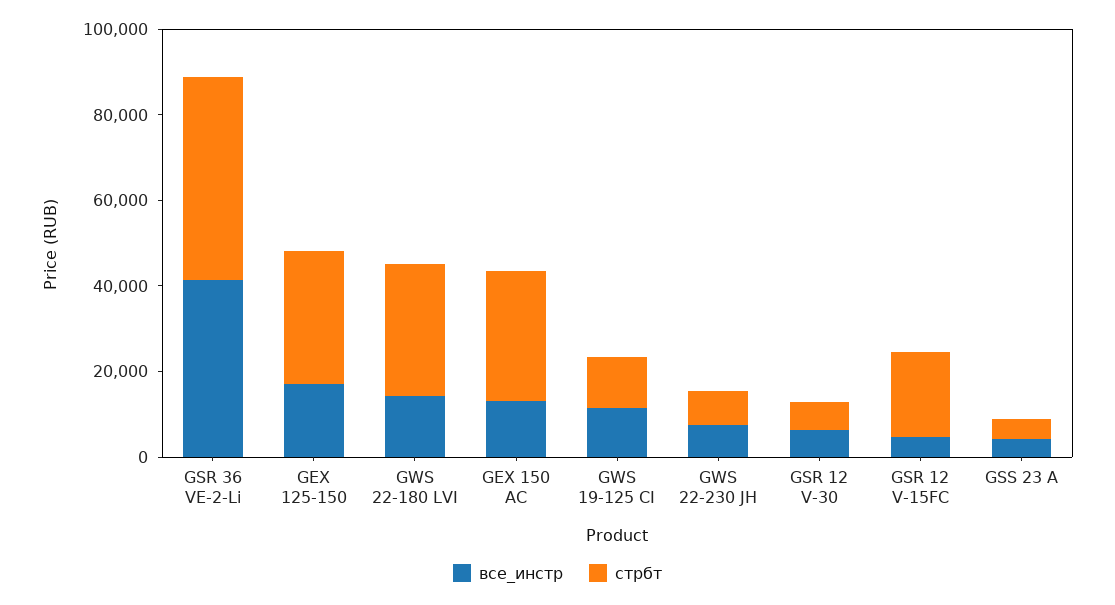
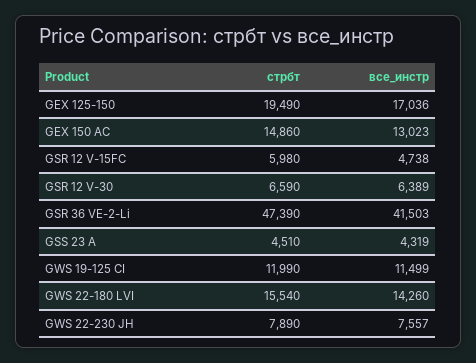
стрбт, GEX 125-150: 30000 -> 19490
стрбт, GWS 22-180 LVI: 30000 -> 15540
стрбт, GEX 150 AC: 30000 -> 14860
стрбт, GSR 12 V-15FC: 20000 -> 5980

